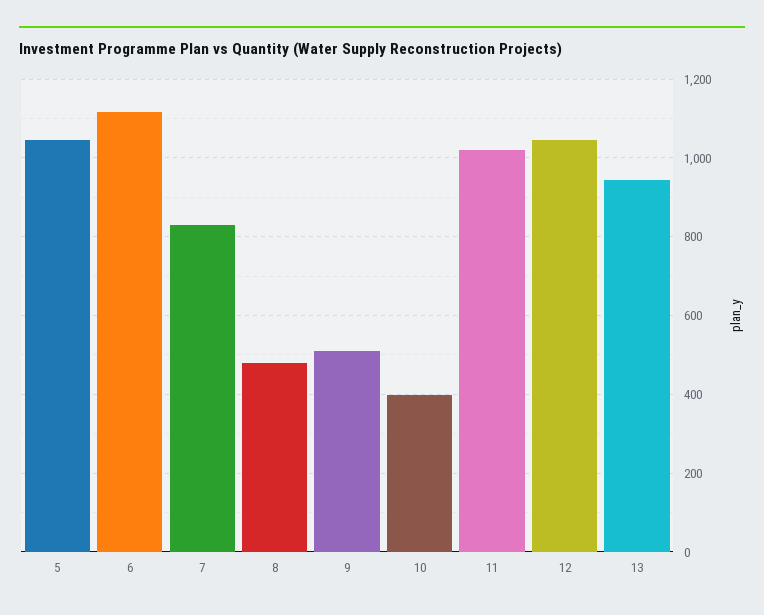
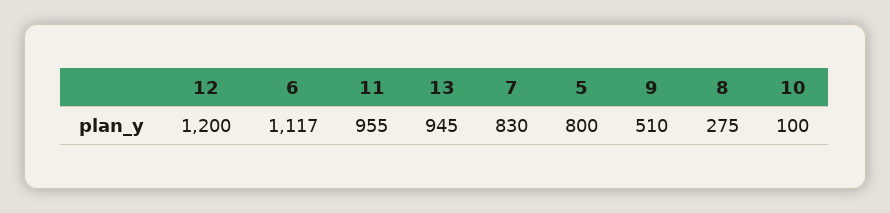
5: 1040 -> 800
8: 480 -> 275
10: 400 -> 100
11: 1020 -> 955
12: 1040 -> 1200

